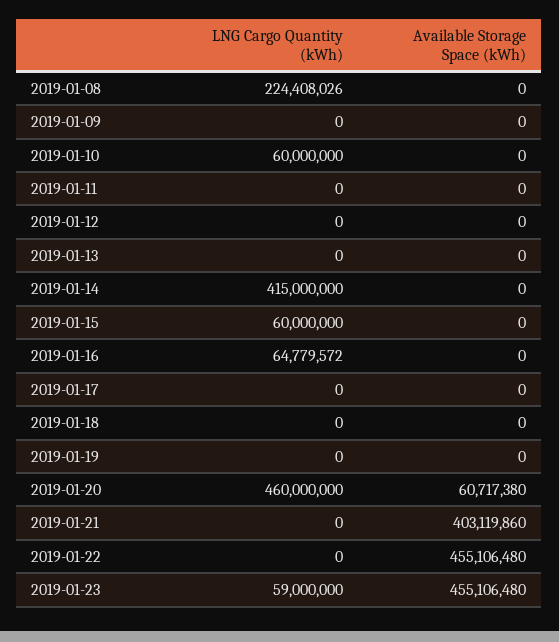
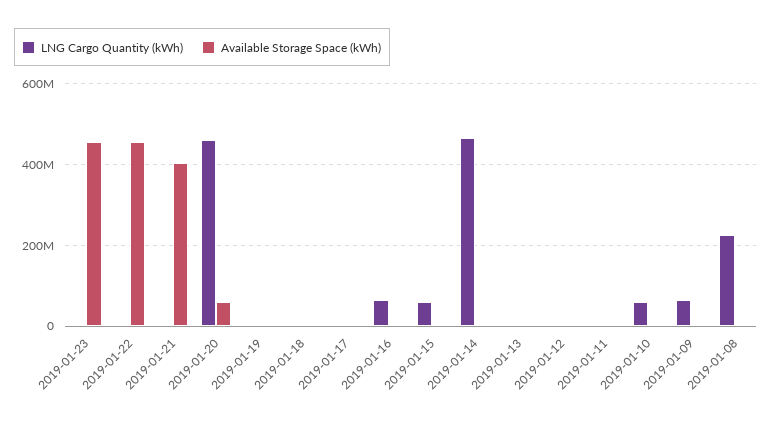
LNG Cargo Quantity (kWh), 2019-01-09: 0 -> 60000000
LNG Cargo Quantity (kWh), 2019-01-14: 415000000 -> 460000000
LNG Cargo Quantity (kWh), 2019-01-23: 59000000 -> 0

